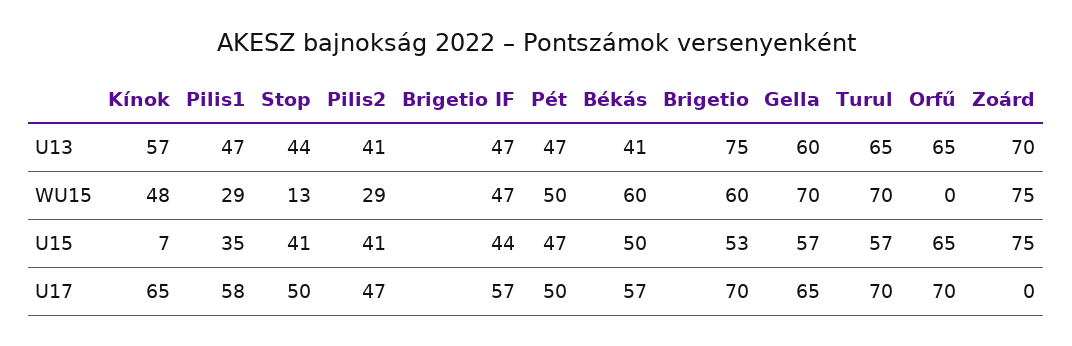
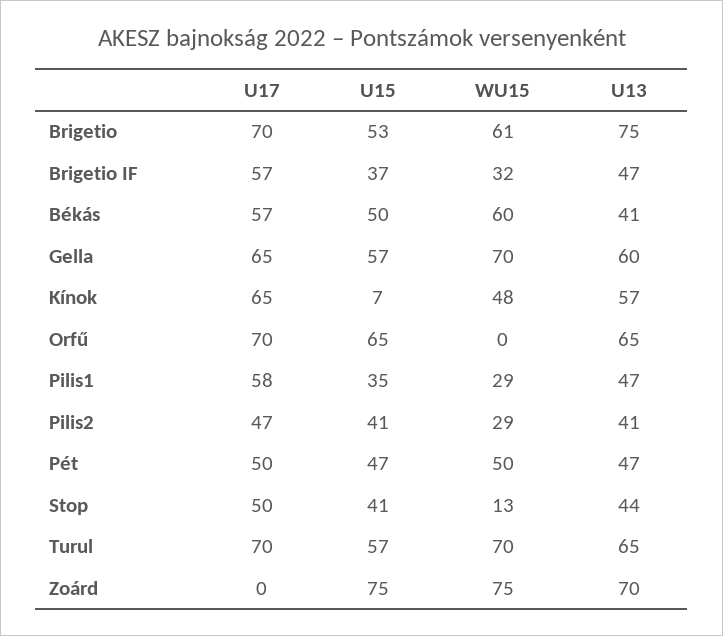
Brigetio IF, WU15: 47 -> 32
Brigetio, WU15: 60 -> 61
Brigetio IF, U15: 44 -> 37

